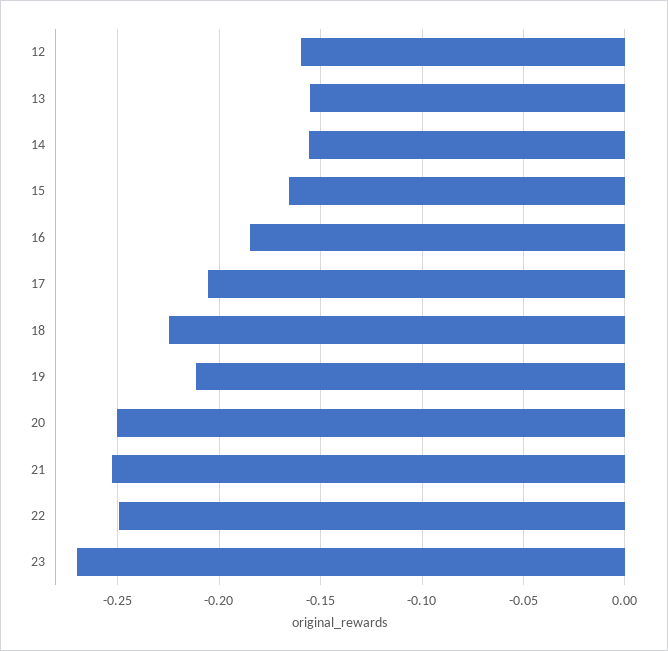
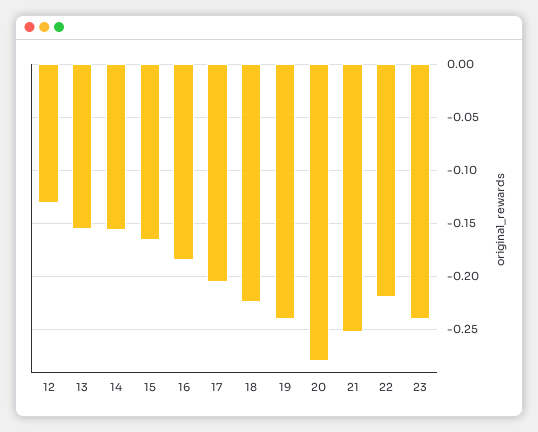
12: -0.16 -> -0.13
19: -0.21 -> -0.24
20: -0.25 -> -0.28
22: -0.25 -> -0.22
23: -0.27 -> -0.24

